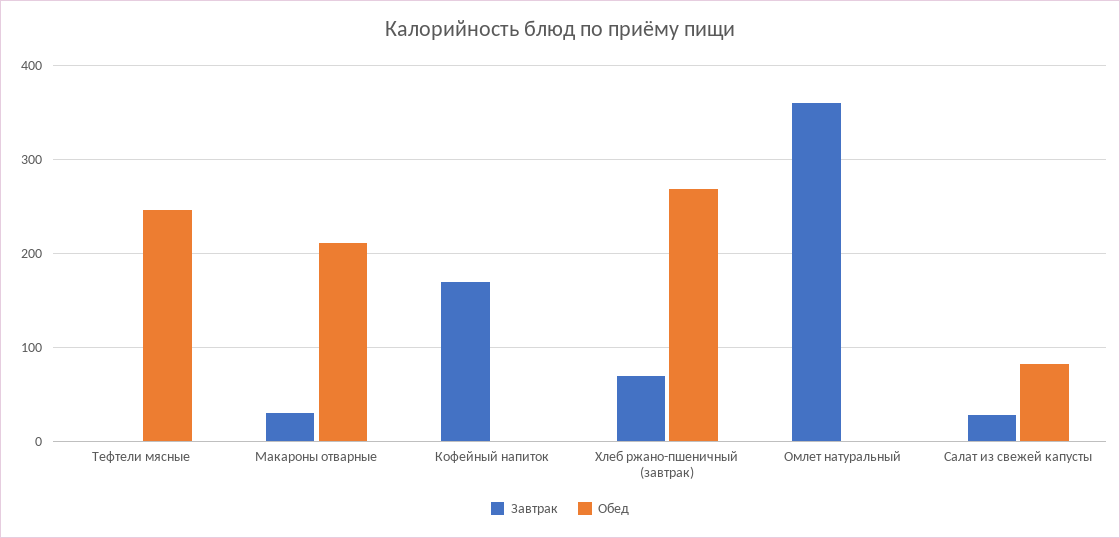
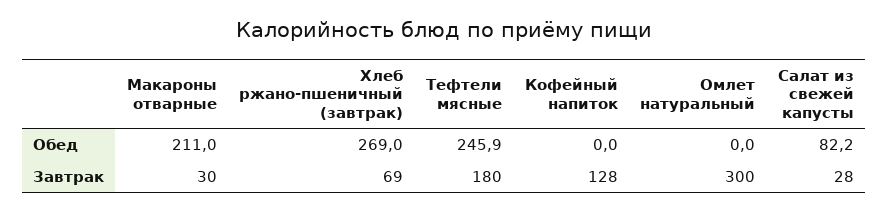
Завтрак, Тефтели мясные: 0 -> 180
Завтрак, Кофейный напиток: 170 -> 128
Завтрак, Омлет натуральный: 360 -> 300

